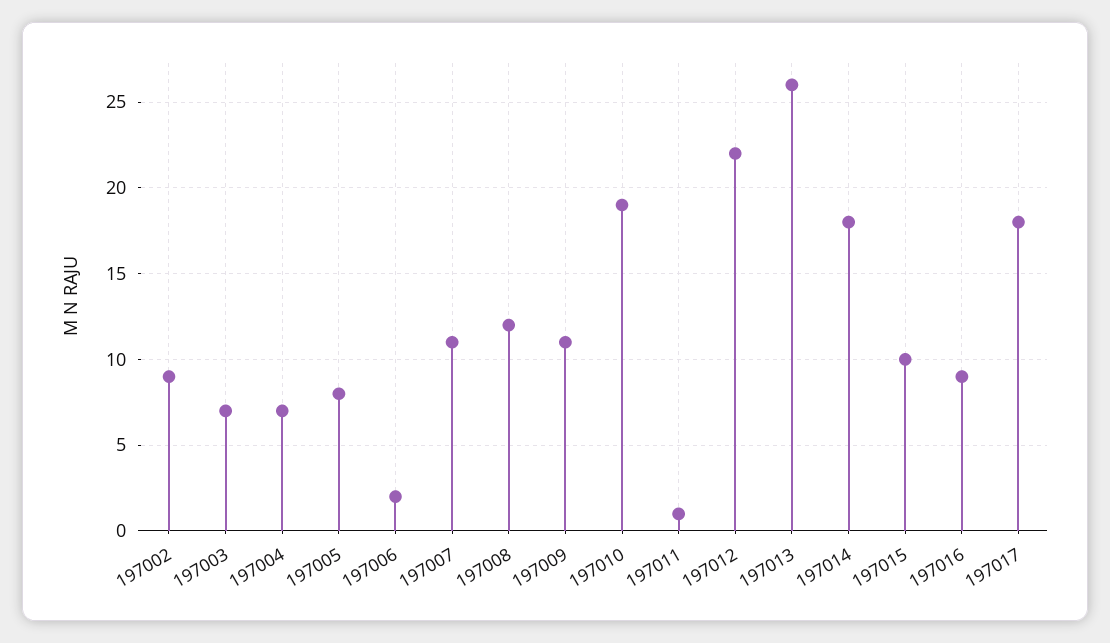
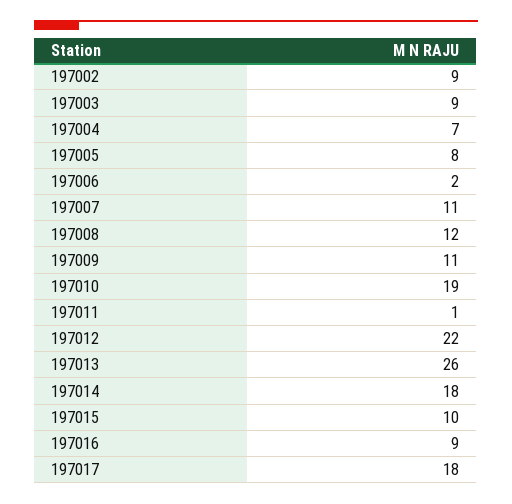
197003: 7 -> 9

